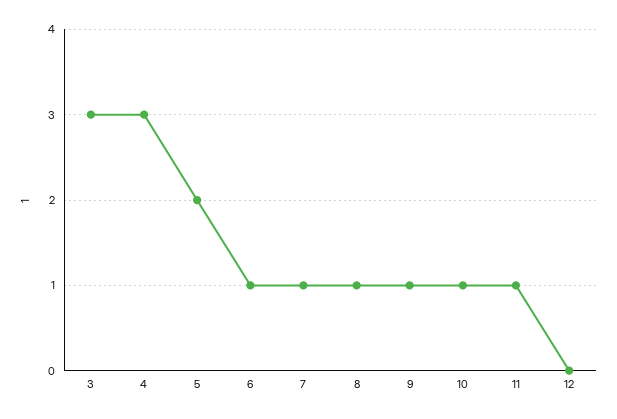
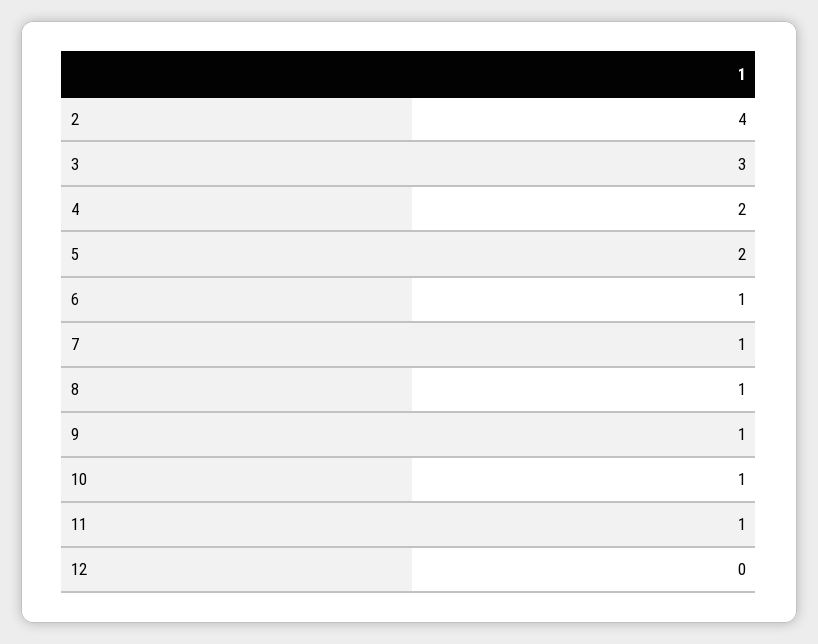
4: 3 -> 2
2: none -> 4

